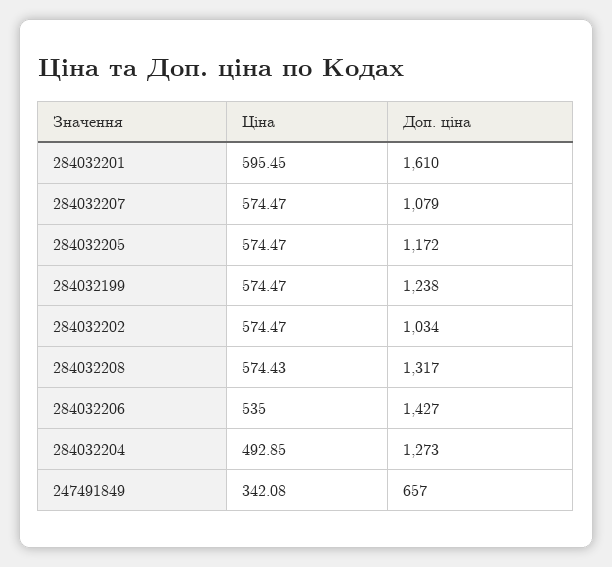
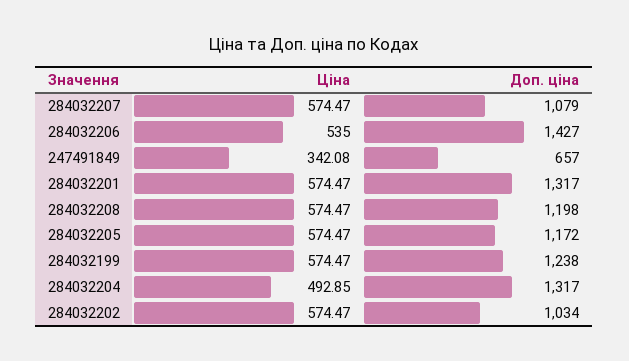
Ціна, 284032201: 595.45 -> 574.47
Доп. ціна, 284032201: 1610 -> 1317
Ціна, 284032208: 574.43 -> 574.47
Доп. ціна, 284032208: 1317 -> 1198
Доп. ціна, 284032204: 1273 -> 1317

